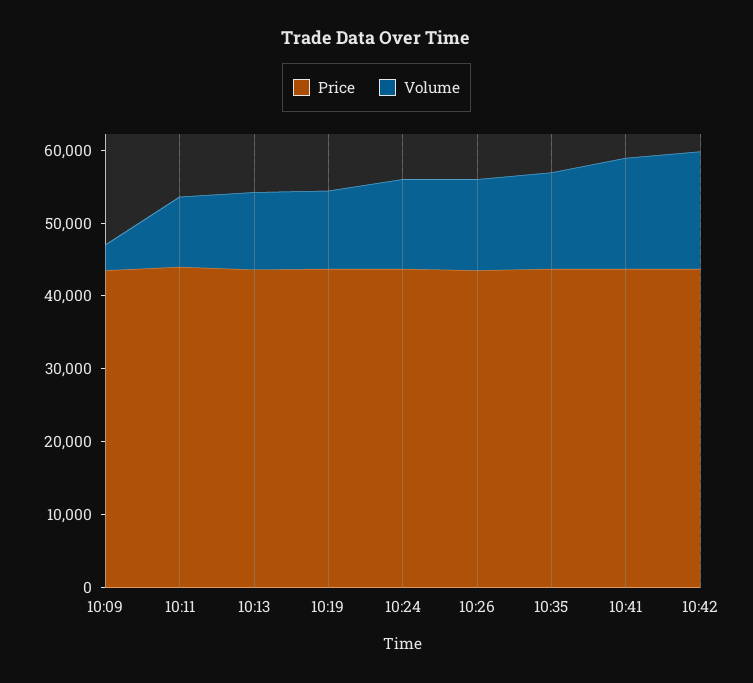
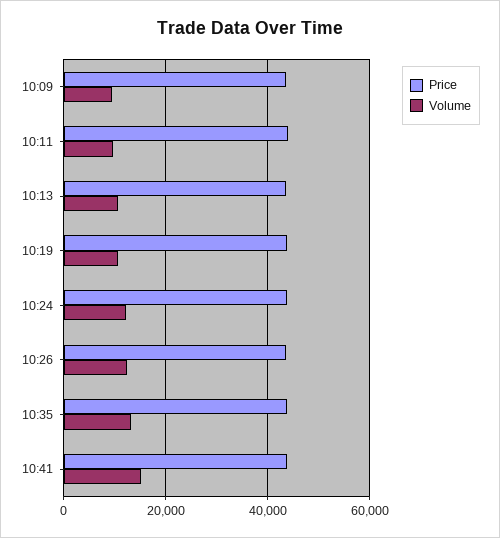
Volume, 10:09: 4000 -> 10000
Price, 10:42: 44000 -> none
Volume, 10:42: 16000 -> none

